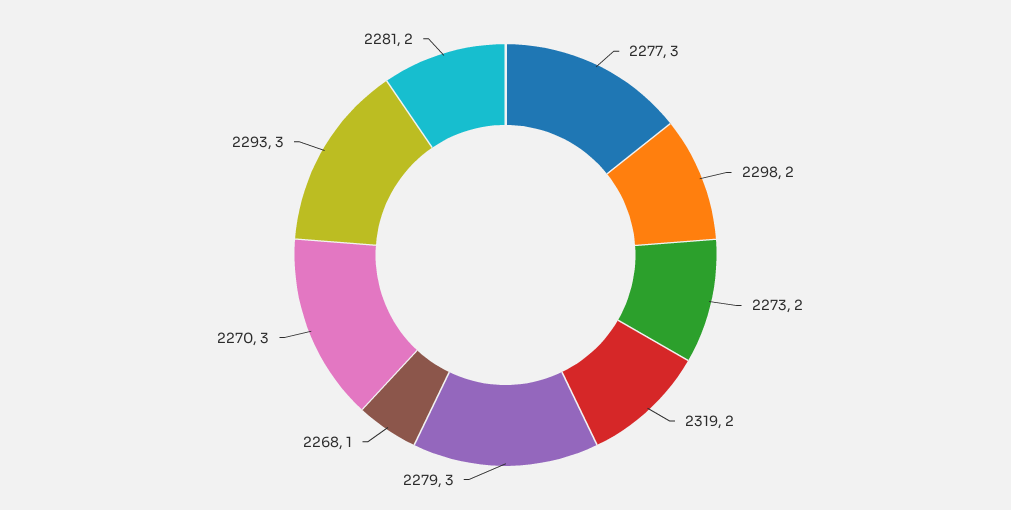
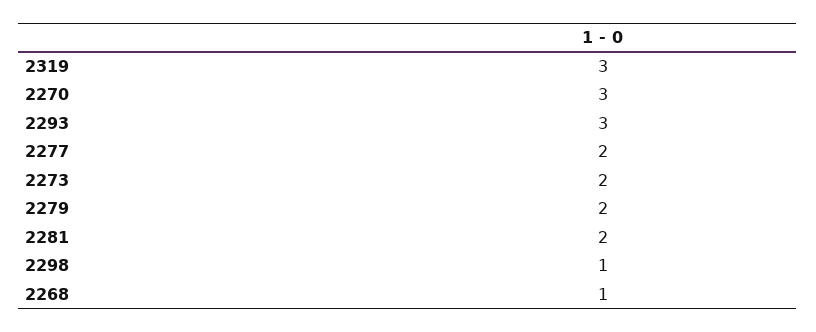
2277: 3 -> 2
2298: 2 -> 1
2319: 2 -> 3
2279: 3 -> 2

